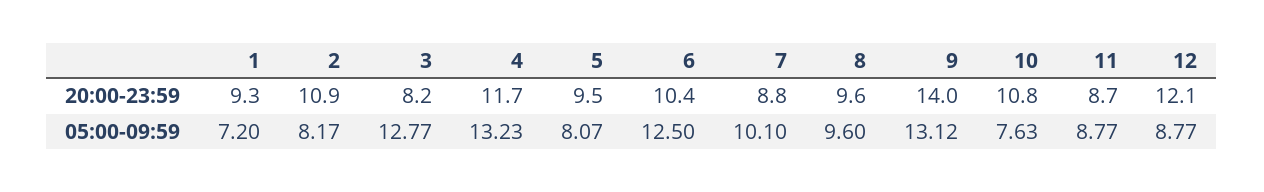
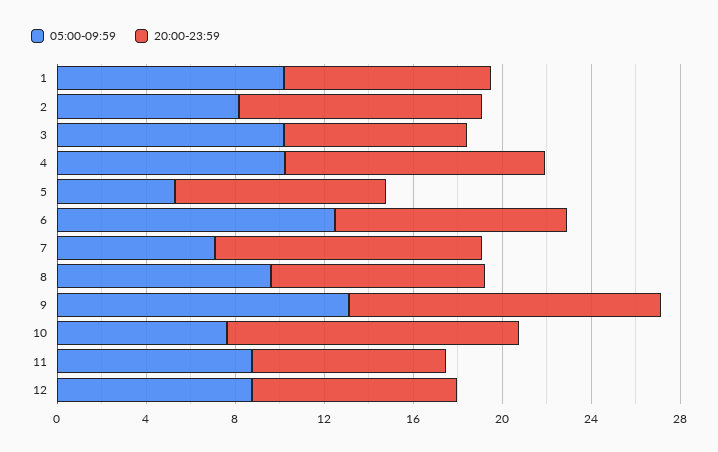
20:00-23:59, 7: 8.8 -> 12
20:00-23:59, 10: 10.8 -> 13
20:00-23:59, 12: 12.1 -> 9
05:00-09:59, 1: 7.2 -> 10
05:00-09:59, 3: 12.77 -> 10
05:00-09:59, 4: 13.23 -> 10
05:00-09:59, 5: 8.07 -> 5
05:00-09:59, 7: 10.1 -> 7

